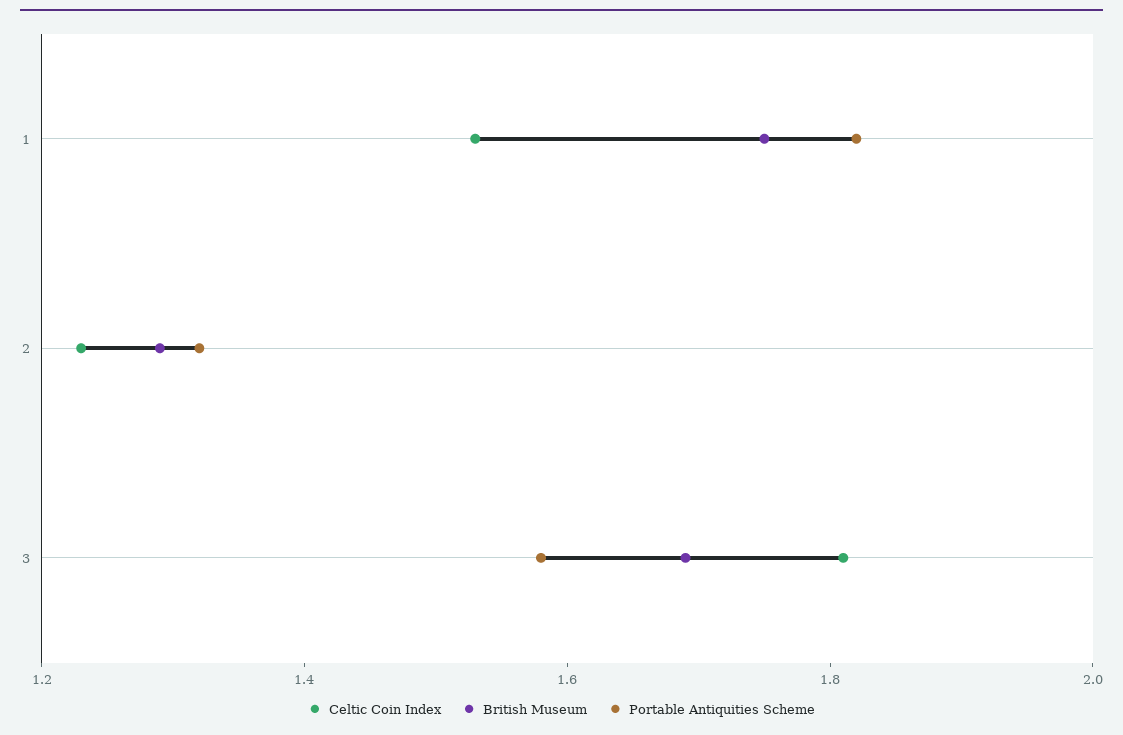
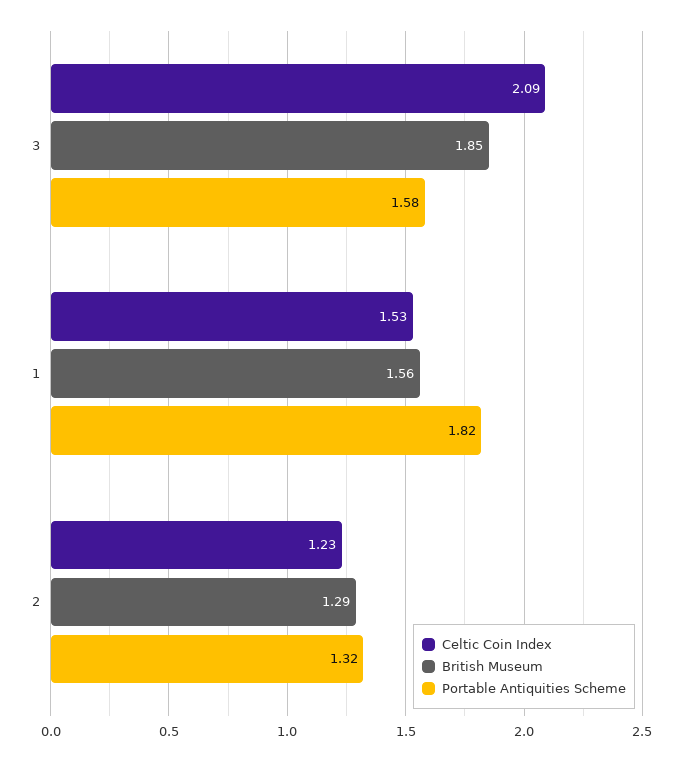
British Museum, 1: 1.75 -> 1.56
Celtic Coin Index, 3: 1.8 -> 2.09
British Museum, 3: 1.7 -> 1.85

